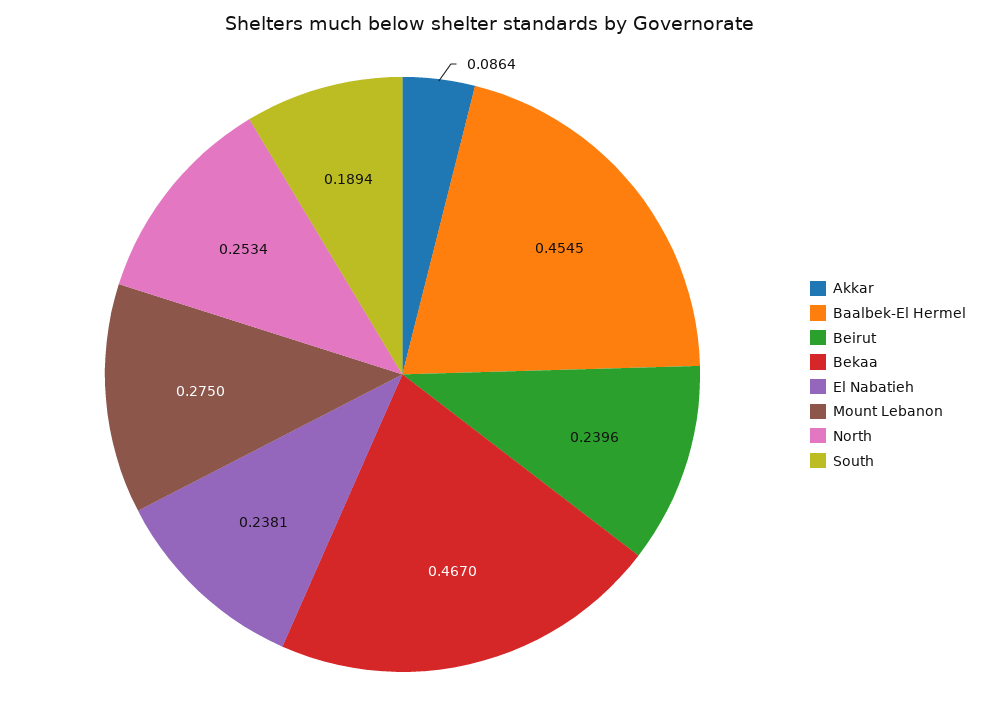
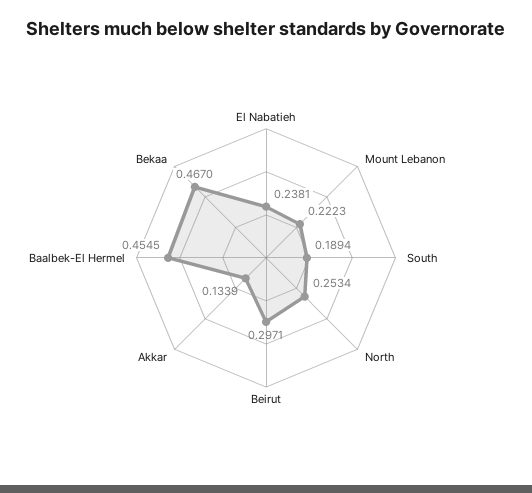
Akkar: 0.0864 -> 0.1339
Beirut: 0.2396 -> 0.2971
Mount Lebanon: 0.275 -> 0.2223

